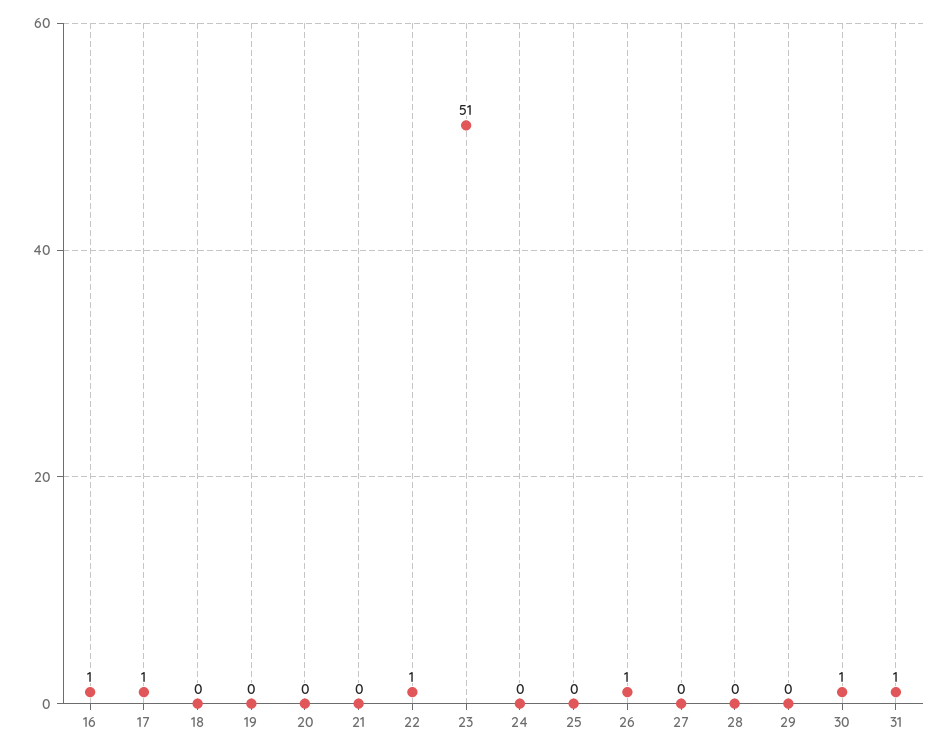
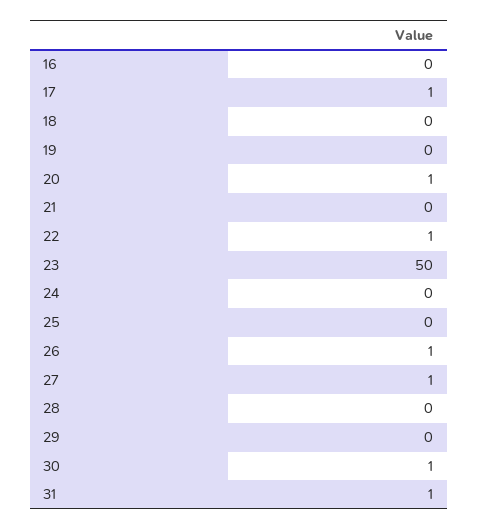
16: 1 -> 0
20: 0 -> 1
23: 51 -> 50
27: 0 -> 1

